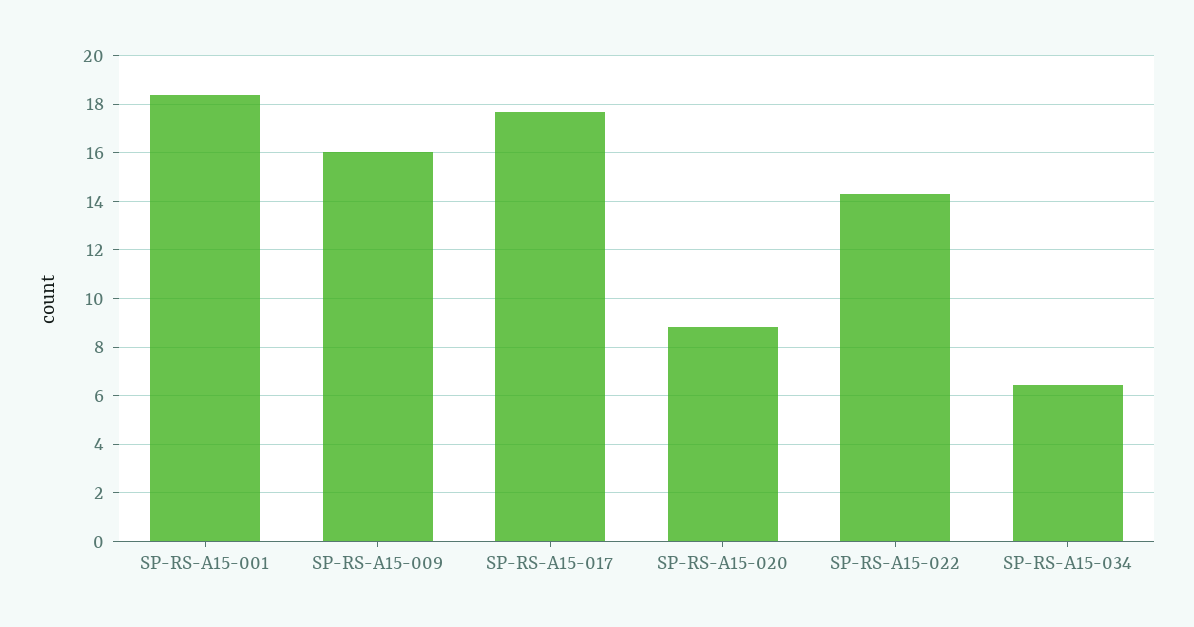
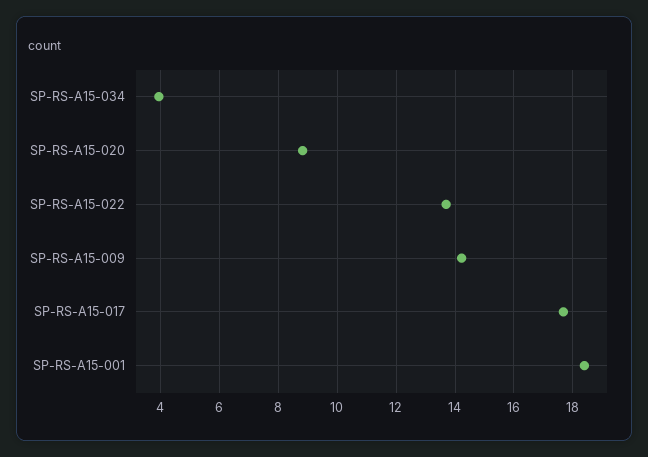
SP-RS-A15-009: 16 -> 14.25
SP-RS-A15-022: 14.25 -> 13.75
SP-RS-A15-034: 6.5 -> 4

